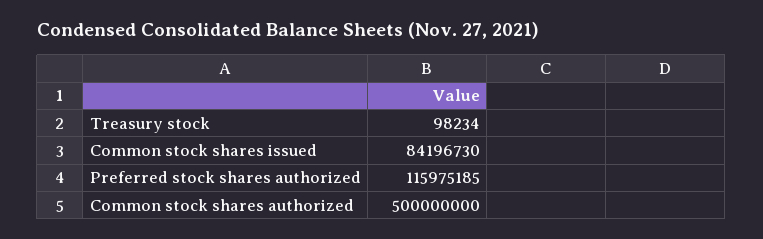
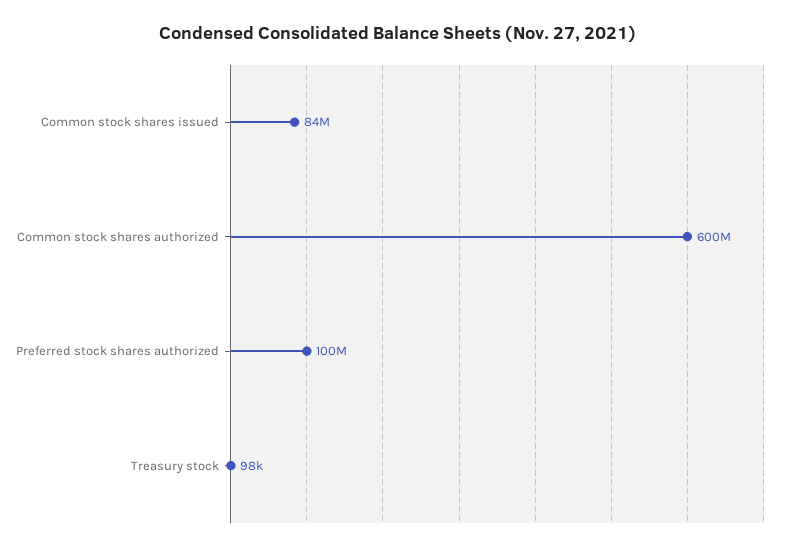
Preferred stock shares authorized: 115975185 -> 100000000
Common stock shares authorized: 500000000 -> 600000000

